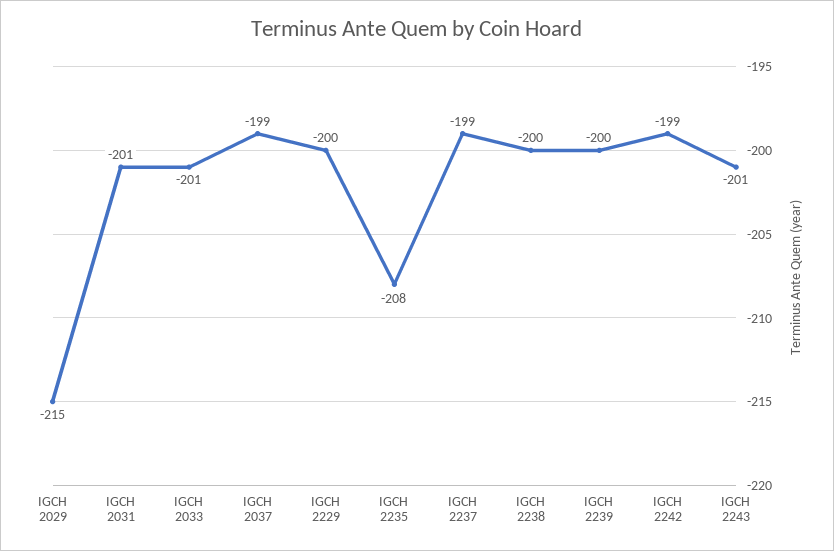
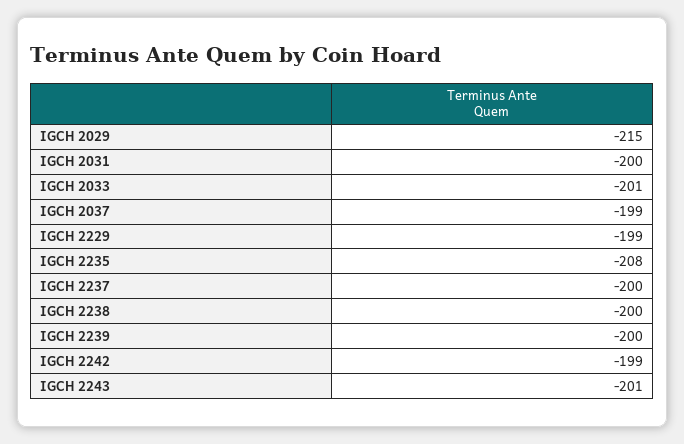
IGCH 2031: -201 -> -200
IGCH 2229: -200 -> -199
IGCH 2237: -199 -> -200

